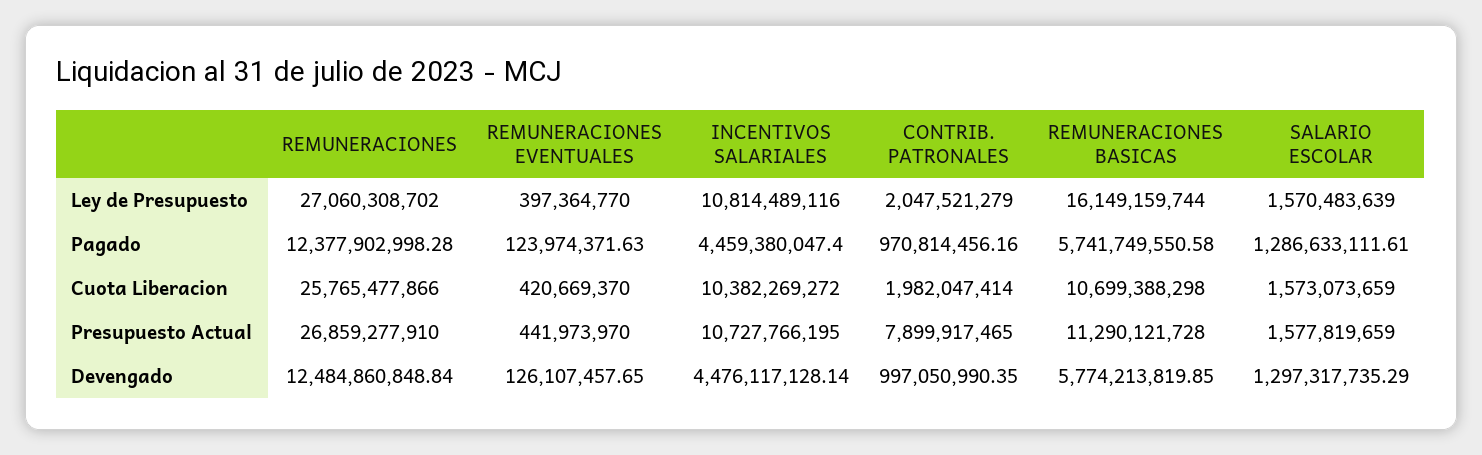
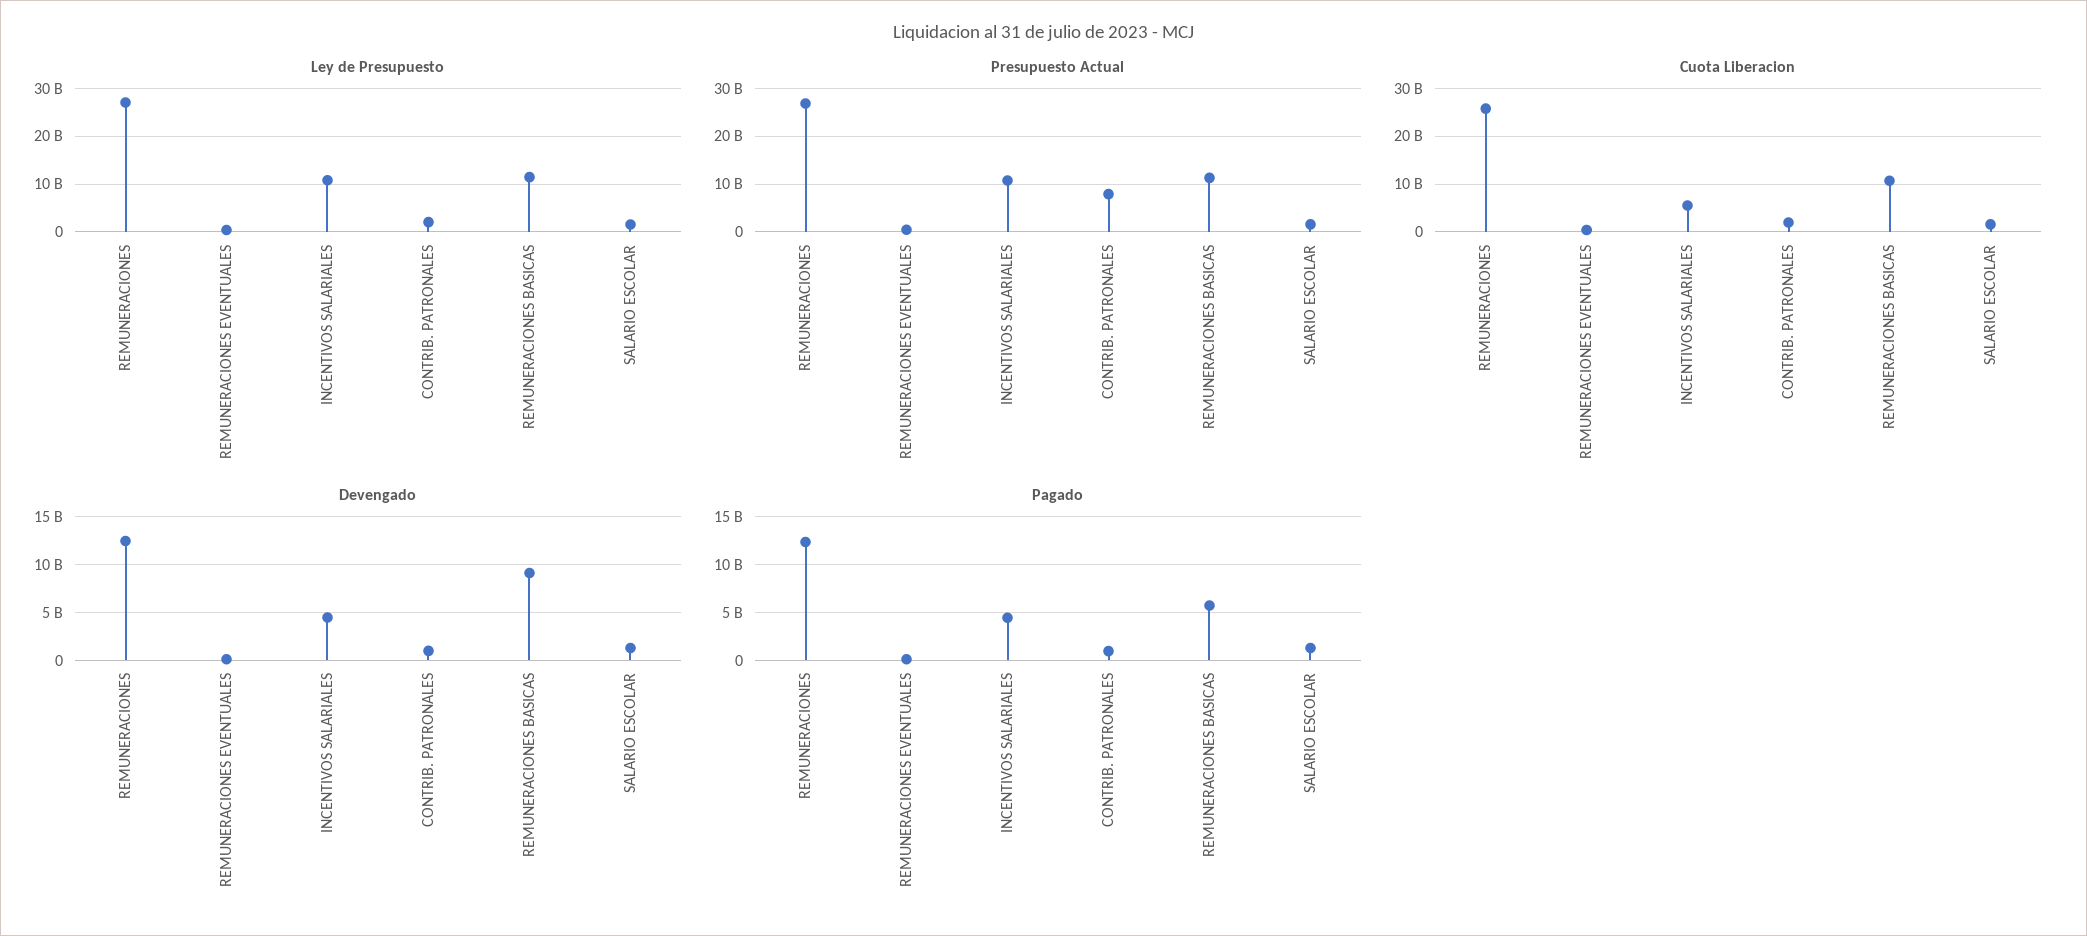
Ley de Presupuesto, REMUNERACIONES BASICAS: 16149159744 -> 12000000000
Cuota Liberacion, INCENTIVOS SALARIALES: 10382269272 -> 6000000000
Devengado, REMUNERACIONES BASICAS: 5774213819.85 -> 9000000000

